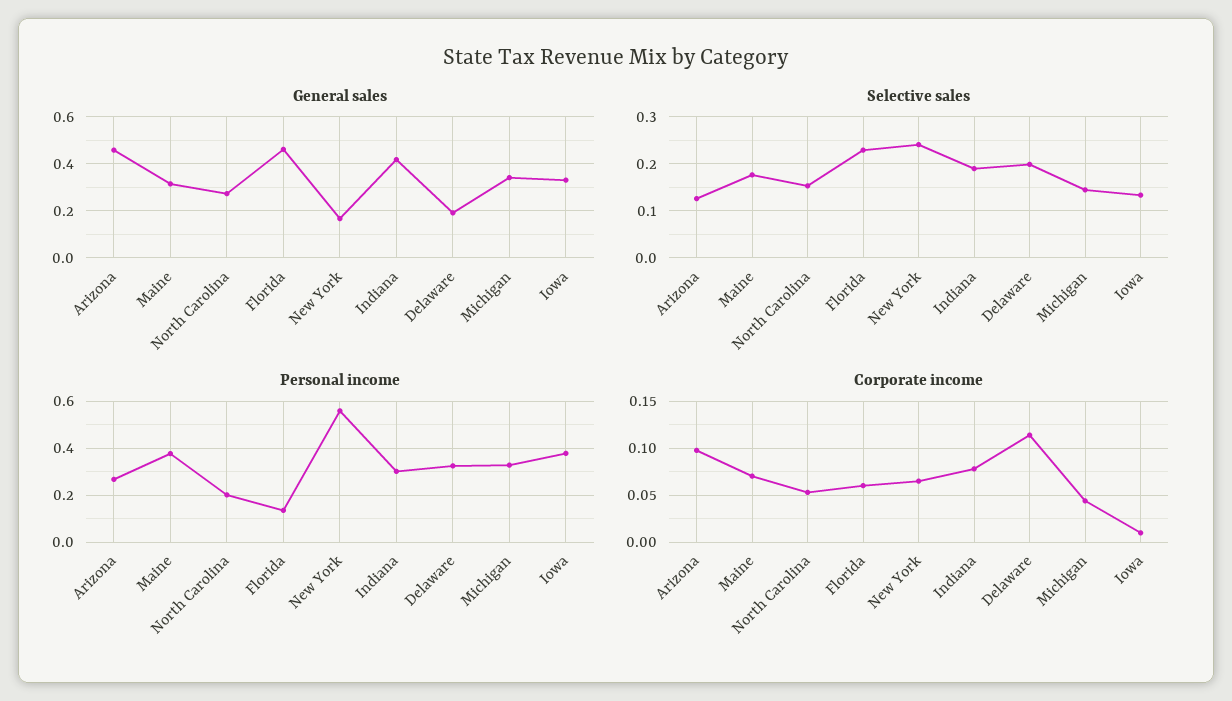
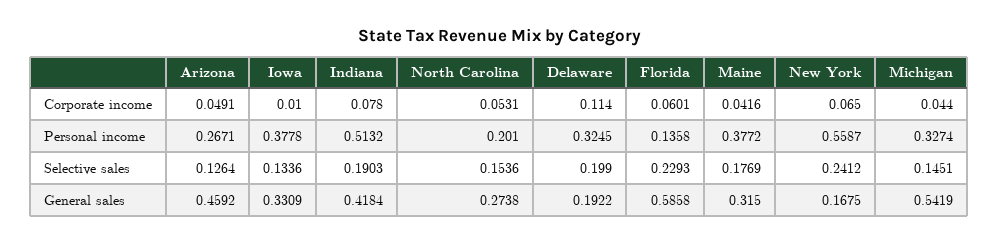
General sales, Florida: 0.45 -> 0.5858
General sales, Michigan: 0.35 -> 0.5419
Personal income, Indiana: 0.3 -> 0.5132
Corporate income, Arizona: 0.1 -> 0.0491
Corporate income, Maine: 0.07 -> 0.0416

